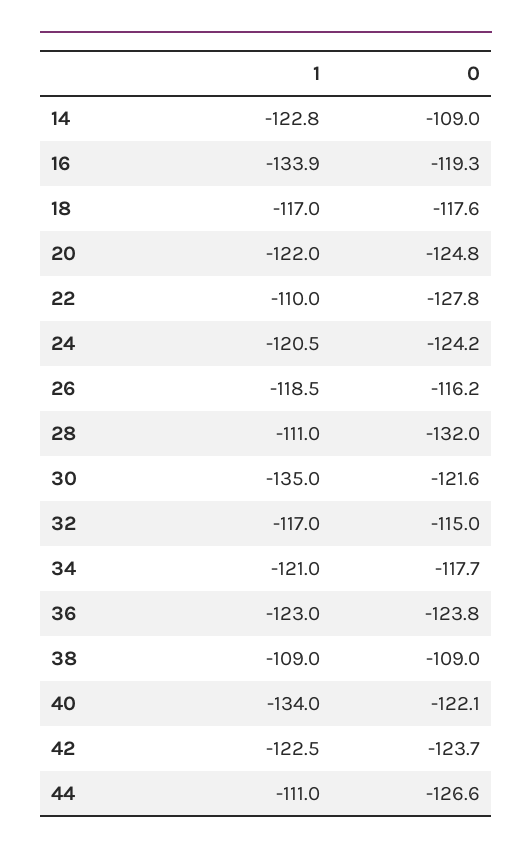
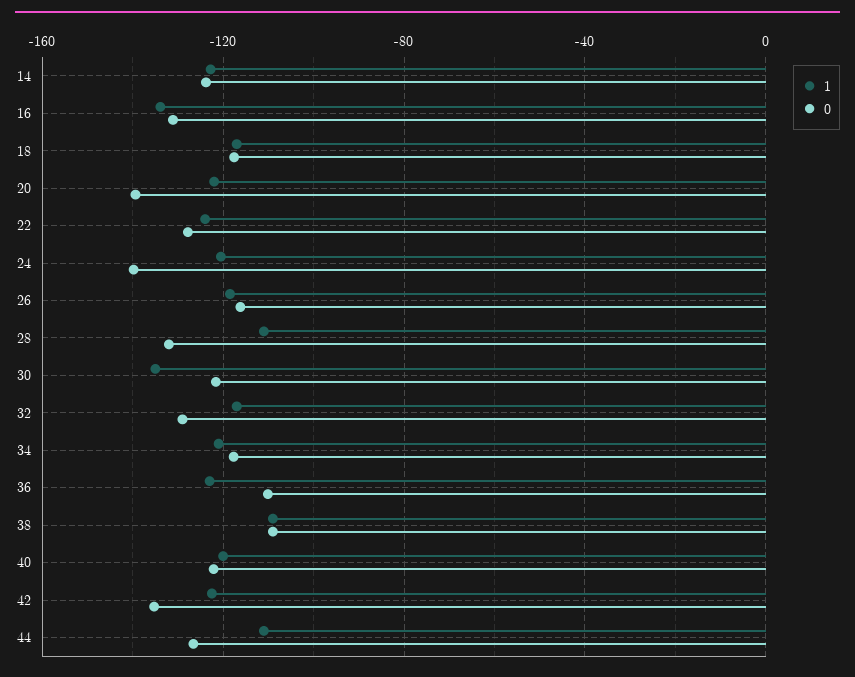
0, 14: -109 -> -125
0, 16: -119.3 -> -130
0, 20: -124.8 -> -140
1, 22: -110 -> -125
0, 24: -124.2 -> -140
0, 32: -115 -> -130
0, 36: -123.8 -> -110
1, 40: -134 -> -120
0, 42: -123.7 -> -135

